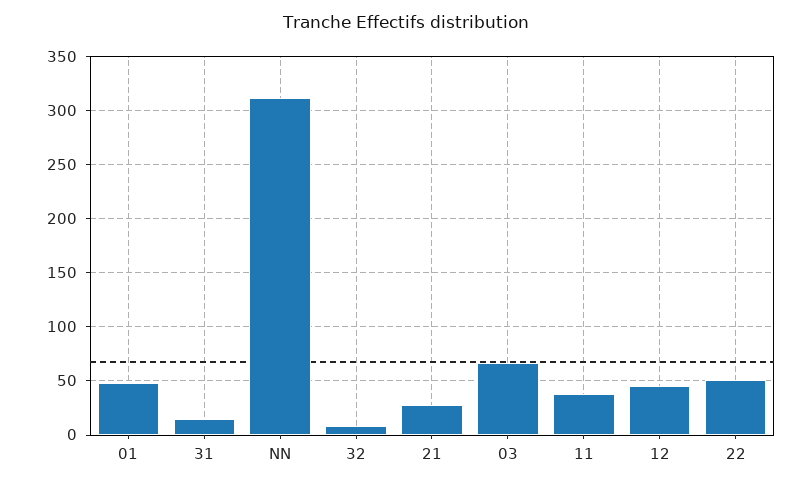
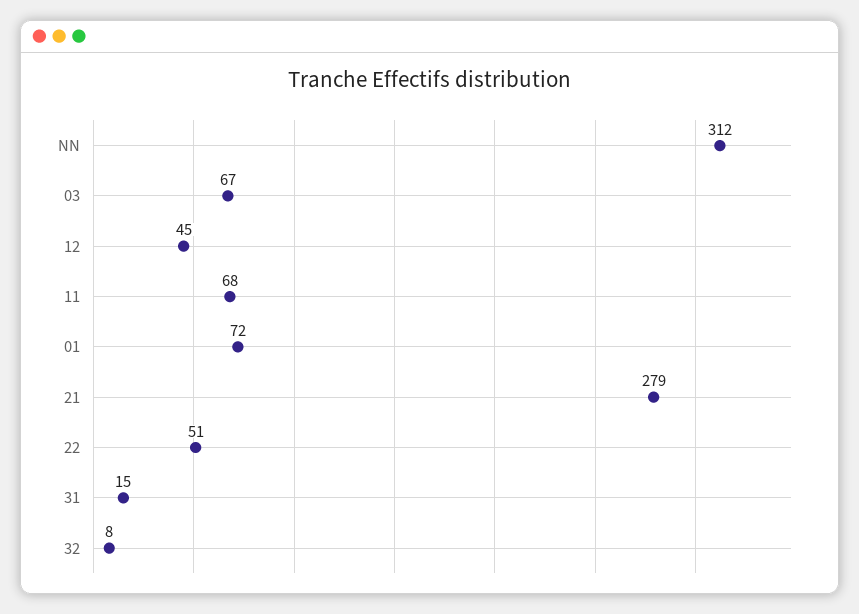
01: 50 -> 72
21: 30 -> 279
11: 40 -> 68

